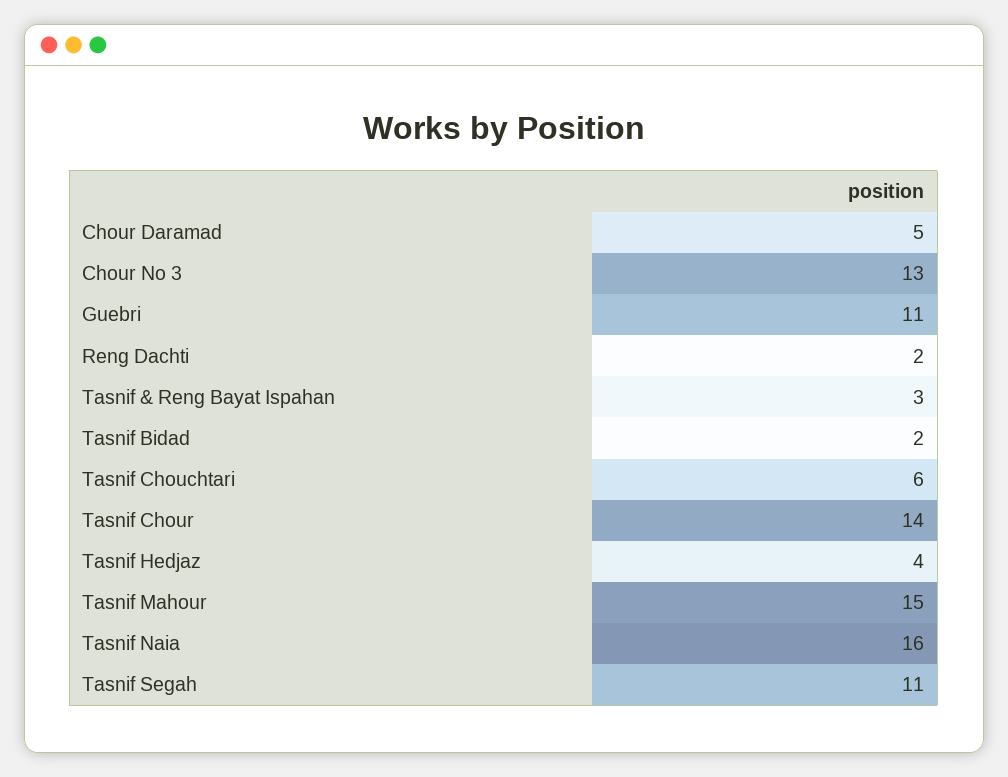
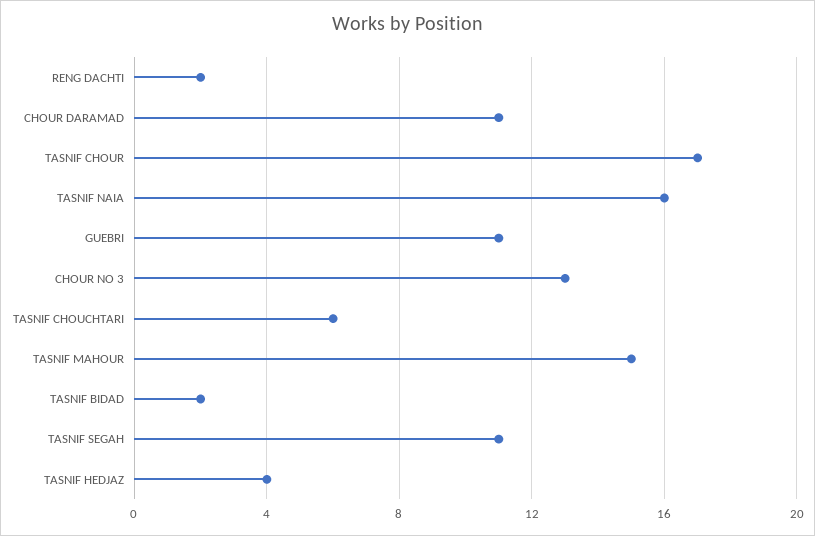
Chour Daramad: 5 -> 11
Tasnif & Reng Bayat Ispahan: 3 -> none
Tasnif Chour: 14 -> 17

